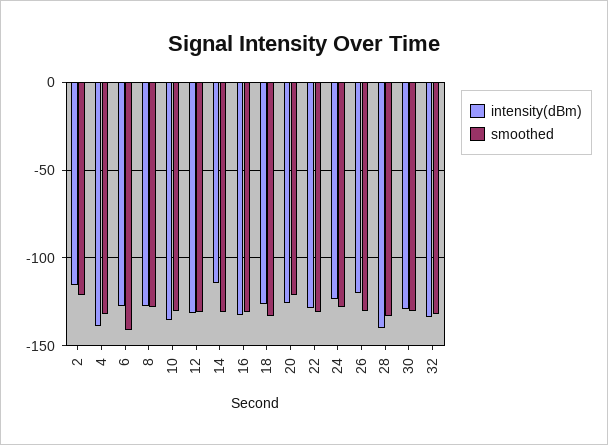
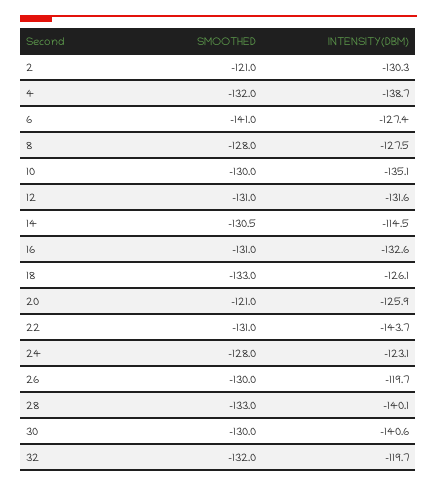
intensity(dBm), 2: -115 -> -130.3
intensity(dBm), 22: -130 -> -143.7
intensity(dBm), 30: -130 -> -140.6
intensity(dBm), 32: -135 -> -119.7

